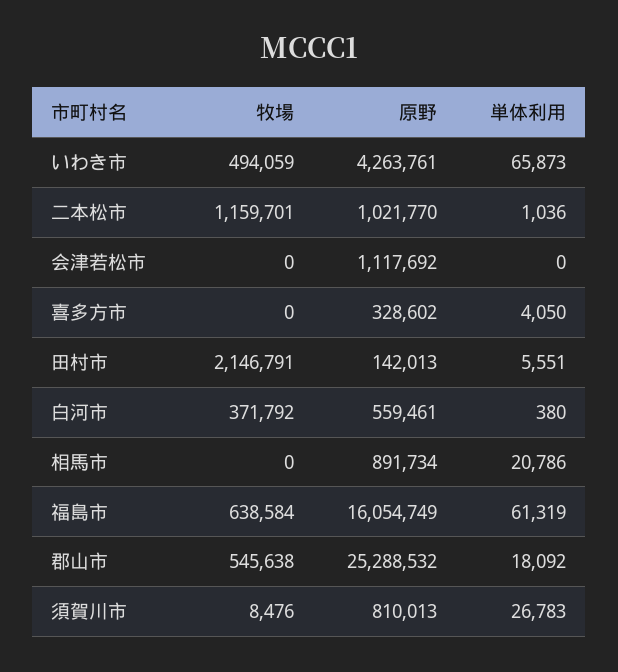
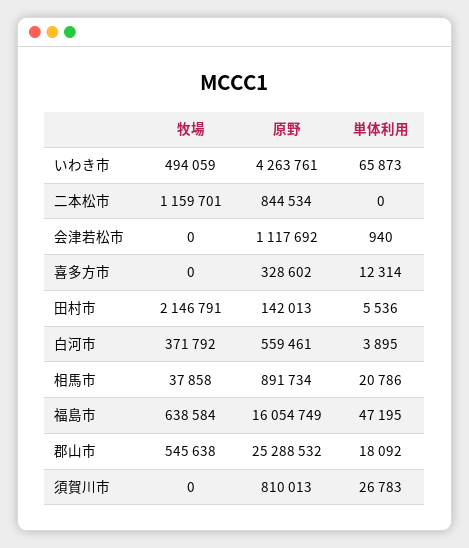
原野, 二本松市: 1021770 -> 844534
単体利用, 二本松市: 1036 -> 0
単体利用, 会津若松市: 0 -> 940
単体利用, 喜多方市: 4050 -> 12314
単体利用, 田村市: 5551 -> 5536
単体利用, 白河市: 380 -> 3895
牧場, 相馬市: 0 -> 37858
単体利用, 福島市: 61319 -> 47195
牧場, 須賀川市: 8476 -> 0

